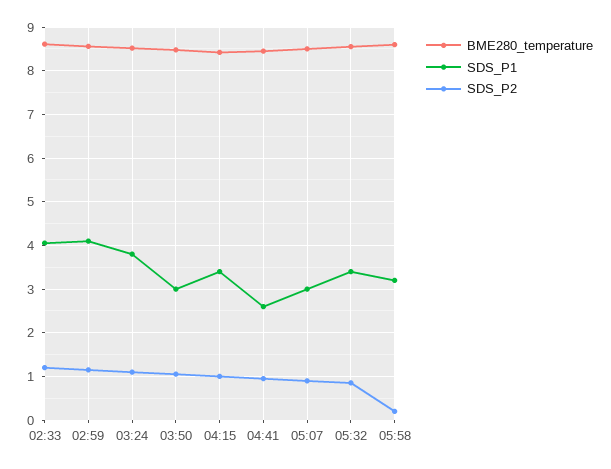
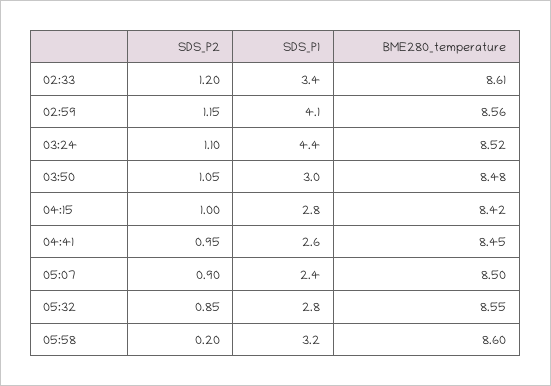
SDS_P1, 02:33: 4 -> 3.4
SDS_P1, 03:24: 3.8 -> 4.4
SDS_P1, 04:15: 3.4 -> 2.8
SDS_P1, 05:07: 3 -> 2.4
SDS_P1, 05:32: 3.4 -> 2.8

